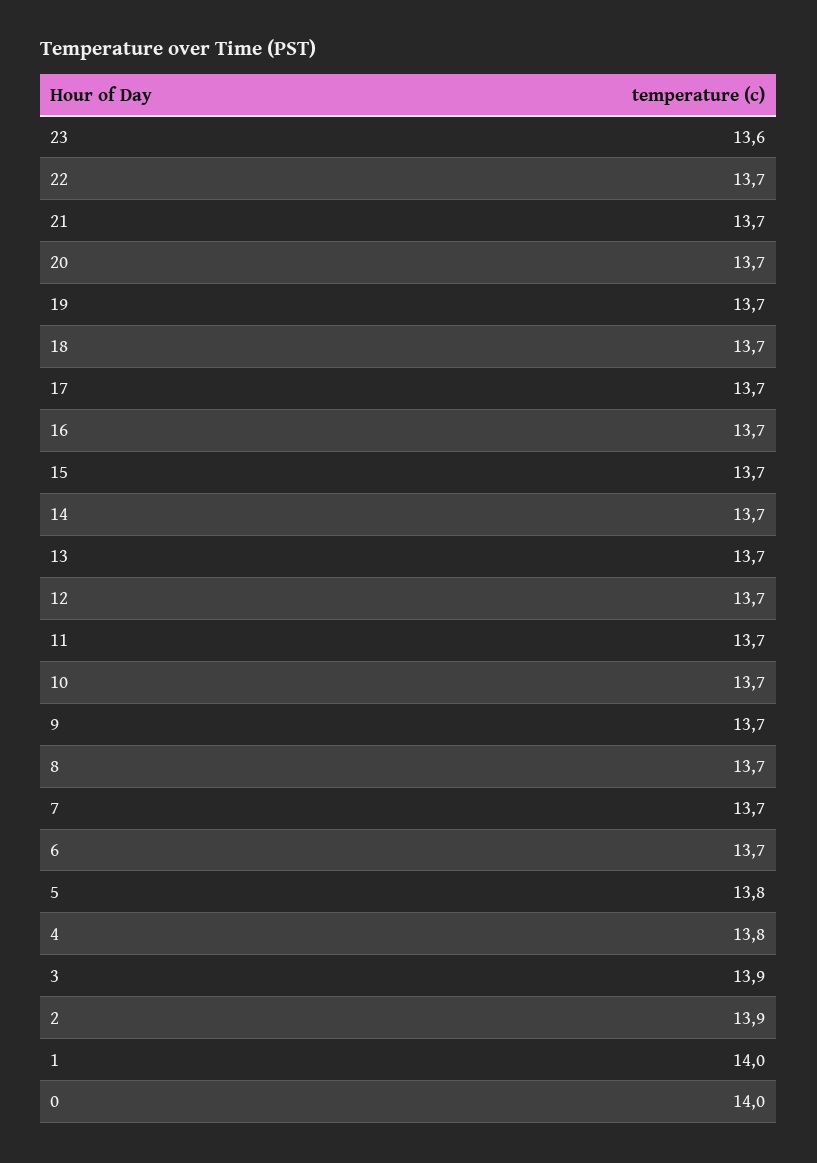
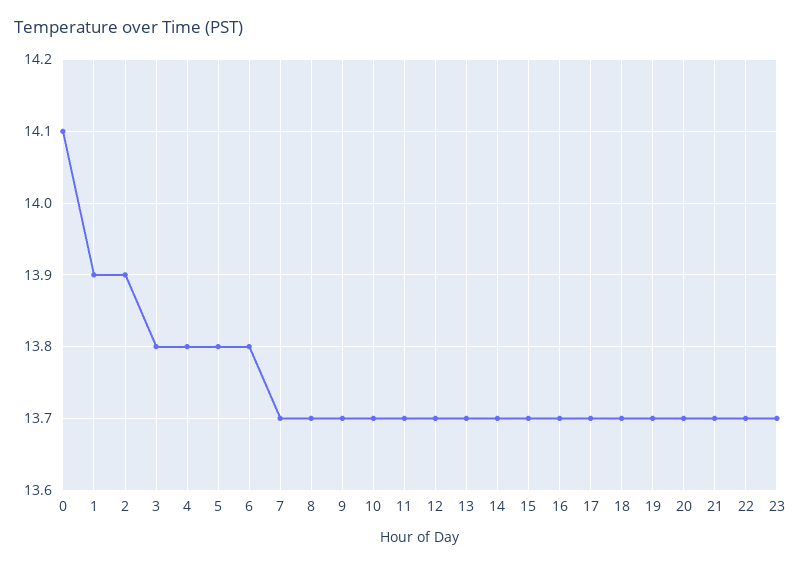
23: 13.6 -> 13.7
6: 13.7 -> 13.8
3: 13.9 -> 13.8
1: 14 -> 13.9
0: 14 -> 14.1

